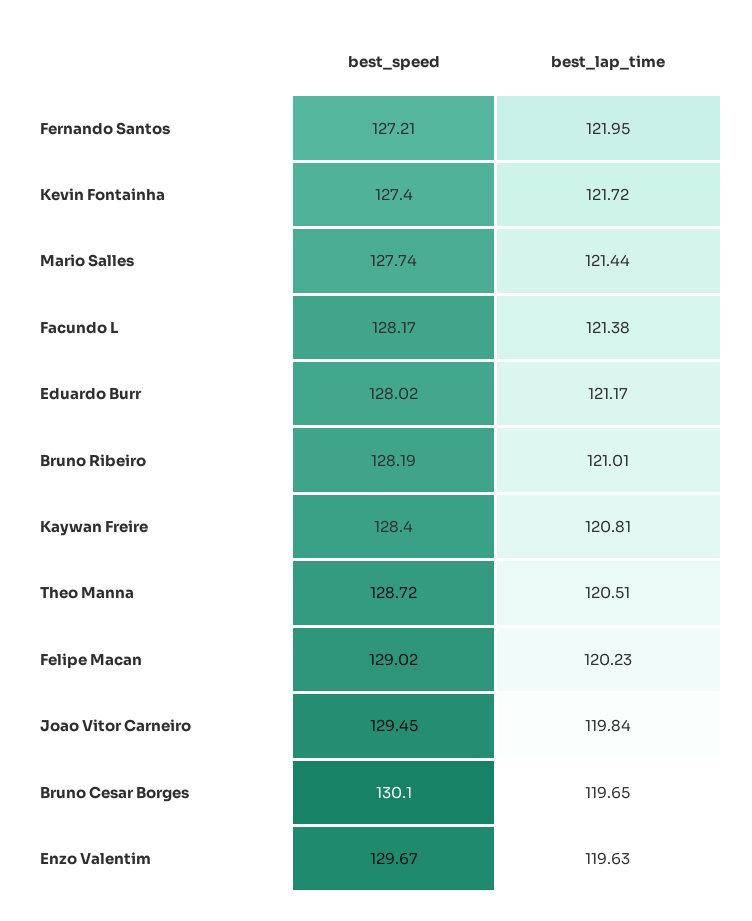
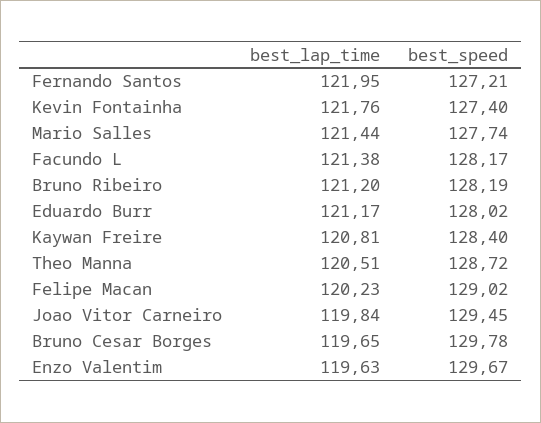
best_lap_time, Kevin Fontainha: 121.72 -> 121.76
best_lap_time, Bruno Ribeiro: 121.01 -> 121.2
best_speed, Bruno Cesar Borges: 130.1 -> 129.78

